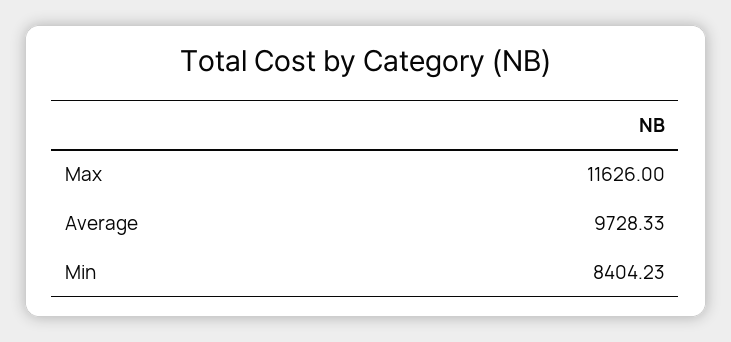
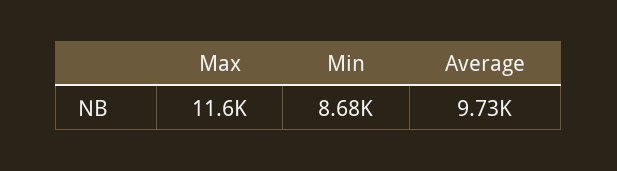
Min: 8404.23 -> 8680

